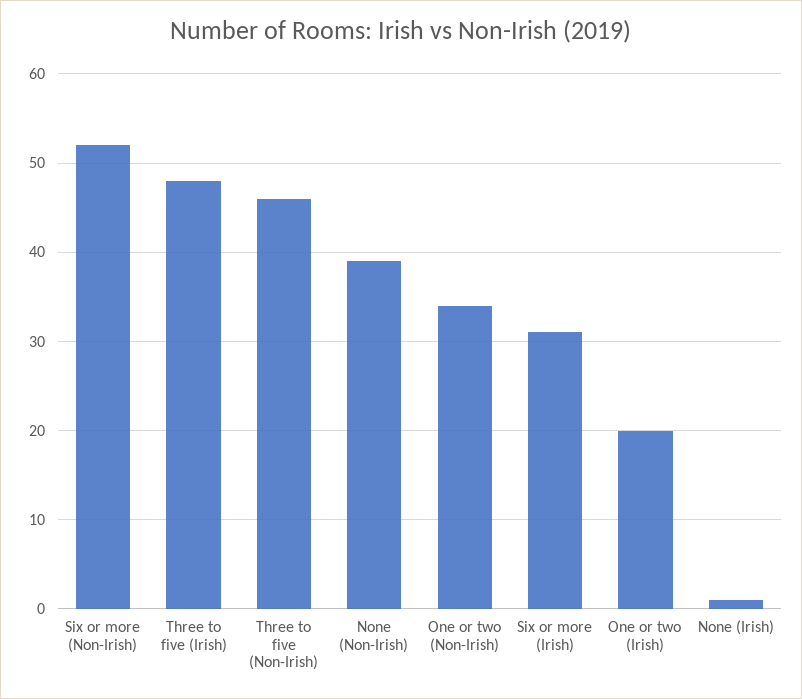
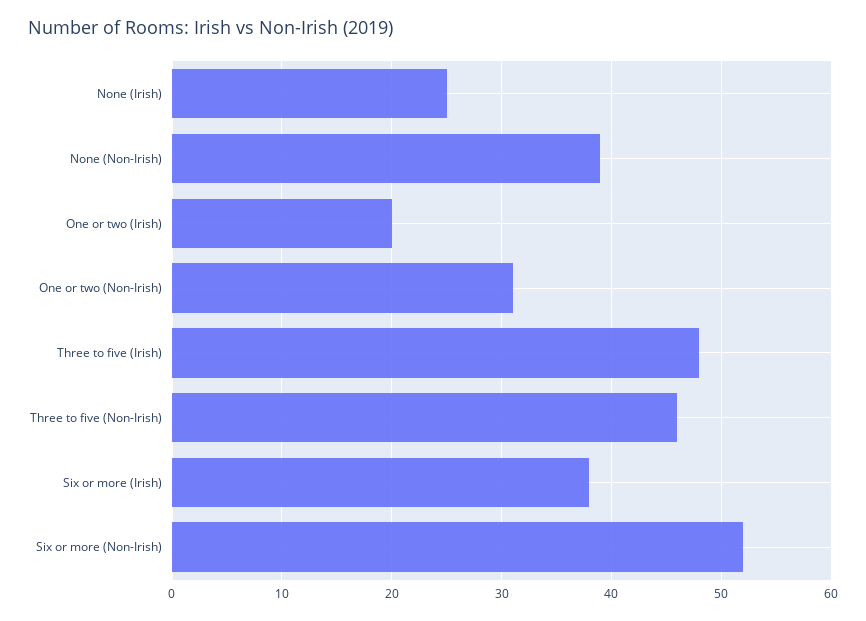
One or two (Non-Irish): 34 -> 31
Six or more (Irish): 31 -> 38
None (Irish): 1 -> 25

